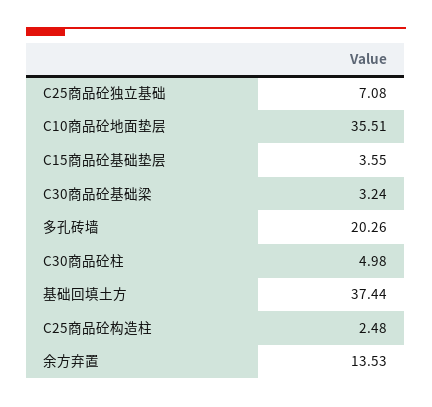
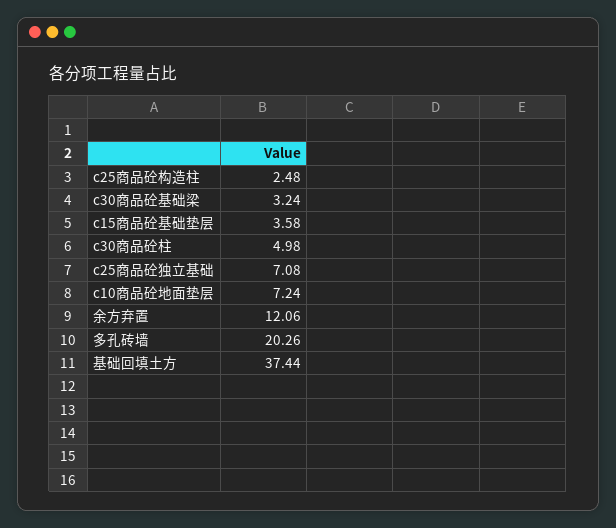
C10商品砼地面垫层: 35.51 -> 7.24
C15商品砼基础垫层: 3.55 -> 3.58
余方弃置: 13.53 -> 12.06

